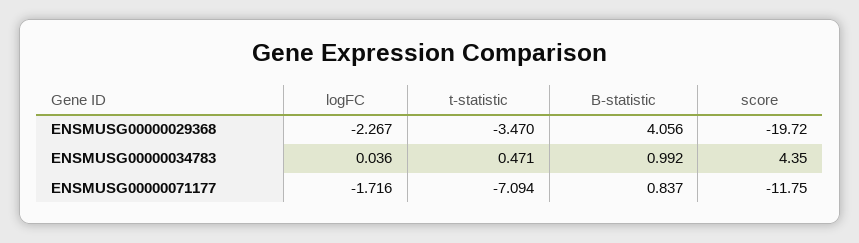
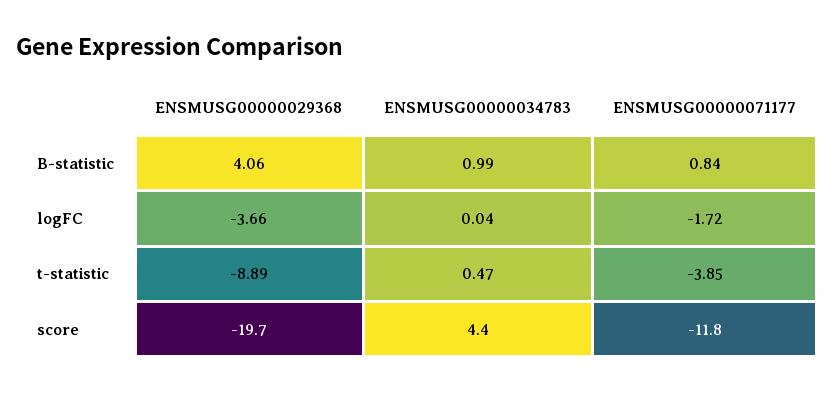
logFC, ENSMUSG00000029368: -2.267 -> -3.66
t-statistic, ENSMUSG00000029368: -3.47 -> -8.89
t-statistic, ENSMUSG00000071177: -7.094 -> -3.85

